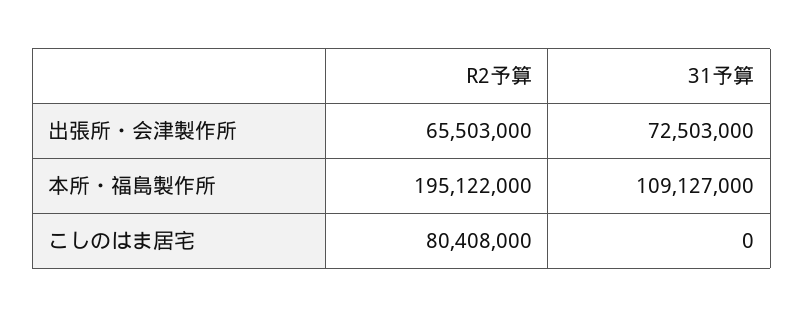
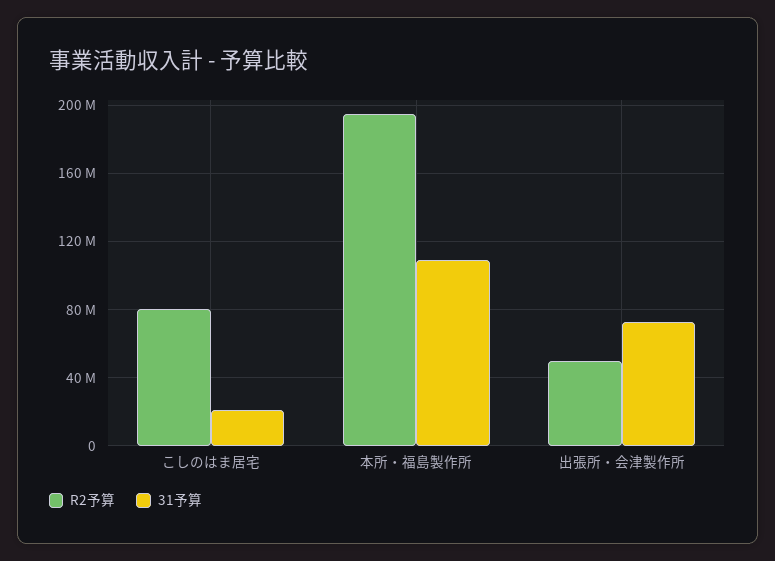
R2予算, 出張所・会津製作所: 65503000 -> 50000000
31予算, こしのはま居宅: 0 -> 20000000

